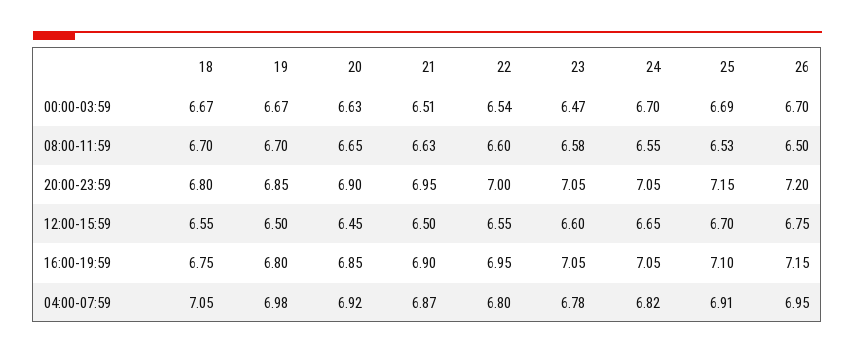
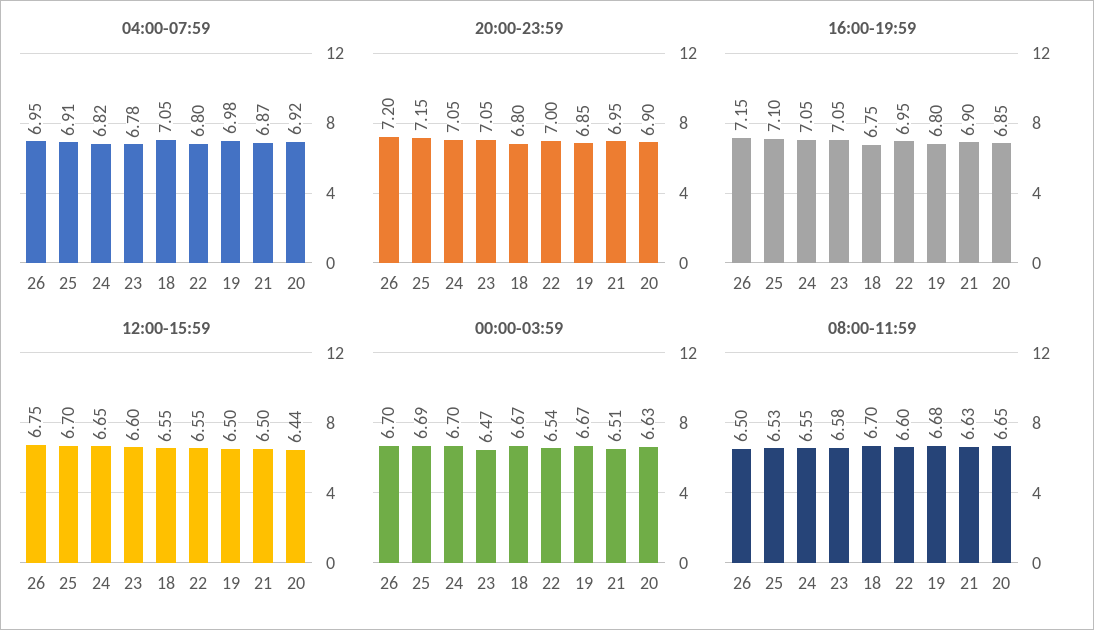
08:00-11:59, 19: 6.7 -> 6.68
12:00-15:59, 20: 6.45 -> 6.44

